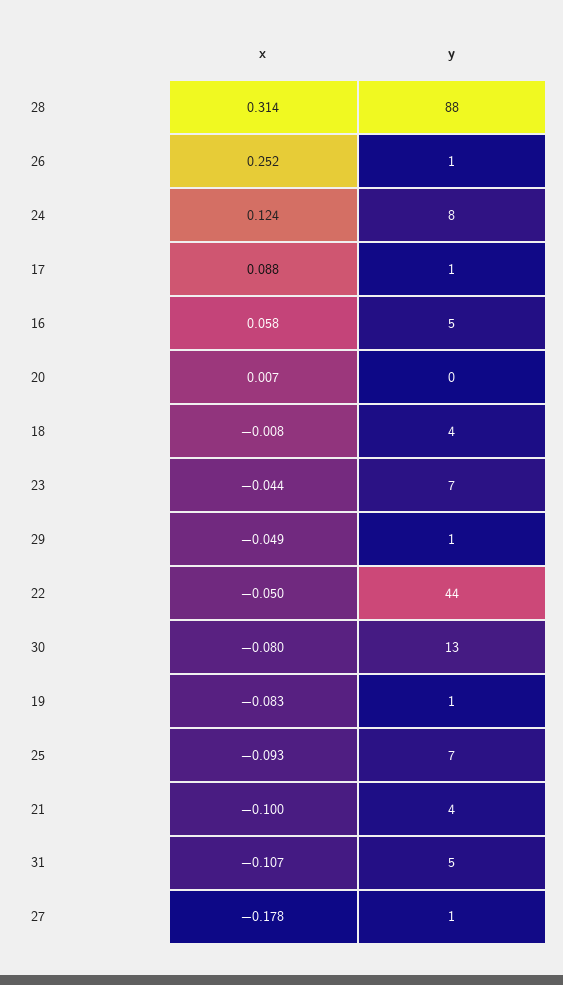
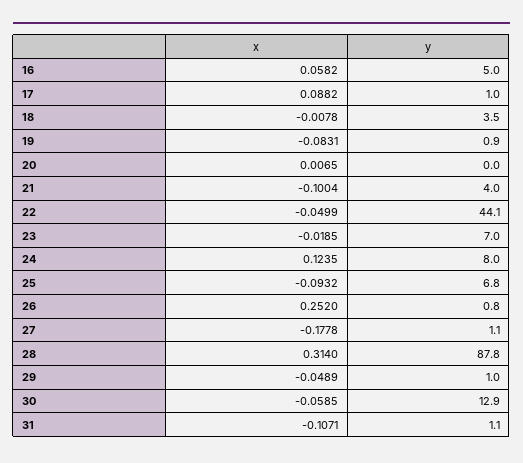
x, 23: -0.044 -> -0.0185
x, 30: -0.08 -> -0.0585
y, 31: 5 -> 1.1

